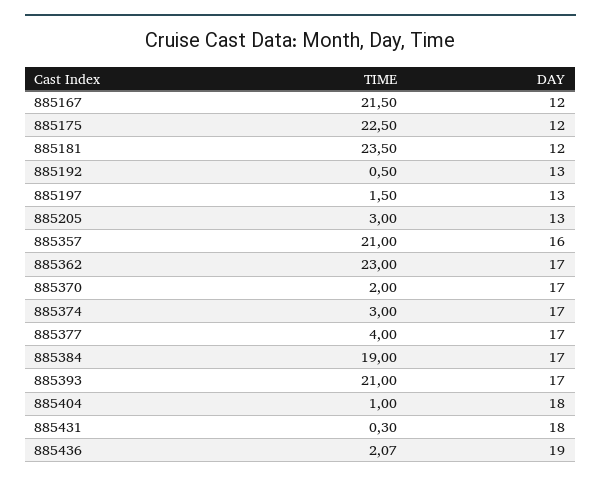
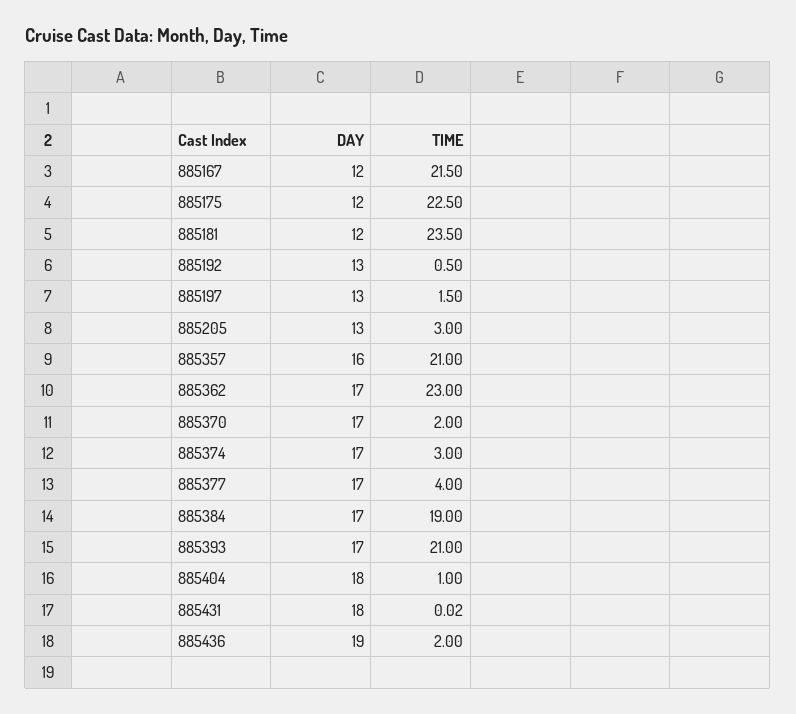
TIME, 885431: 0.3 -> 0.02
TIME, 885436: 2.07 -> 2

